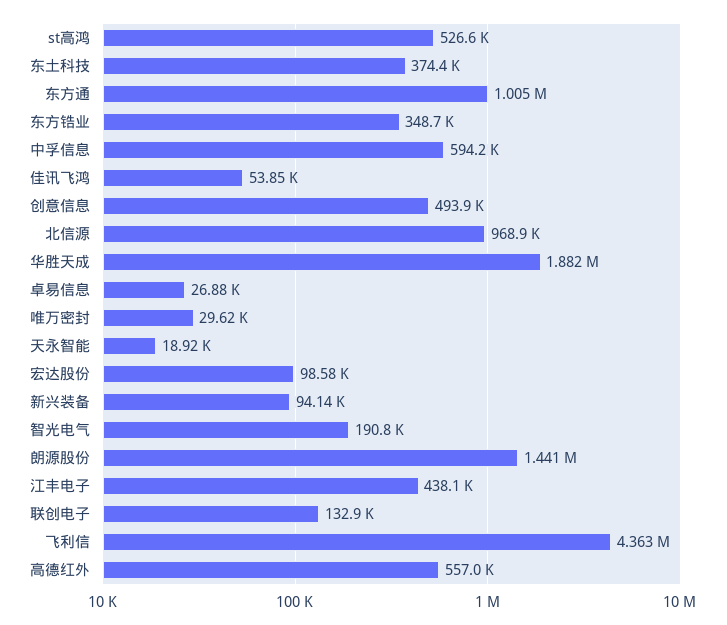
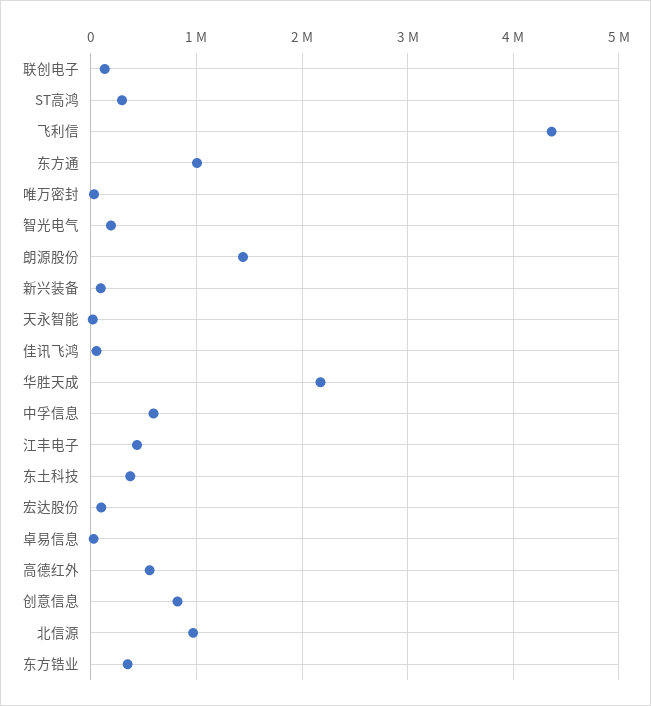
st高鸿: 526600 -> 300000
创意信息: 493900 -> 800000
华胜天成: 1882000 -> 2200000

